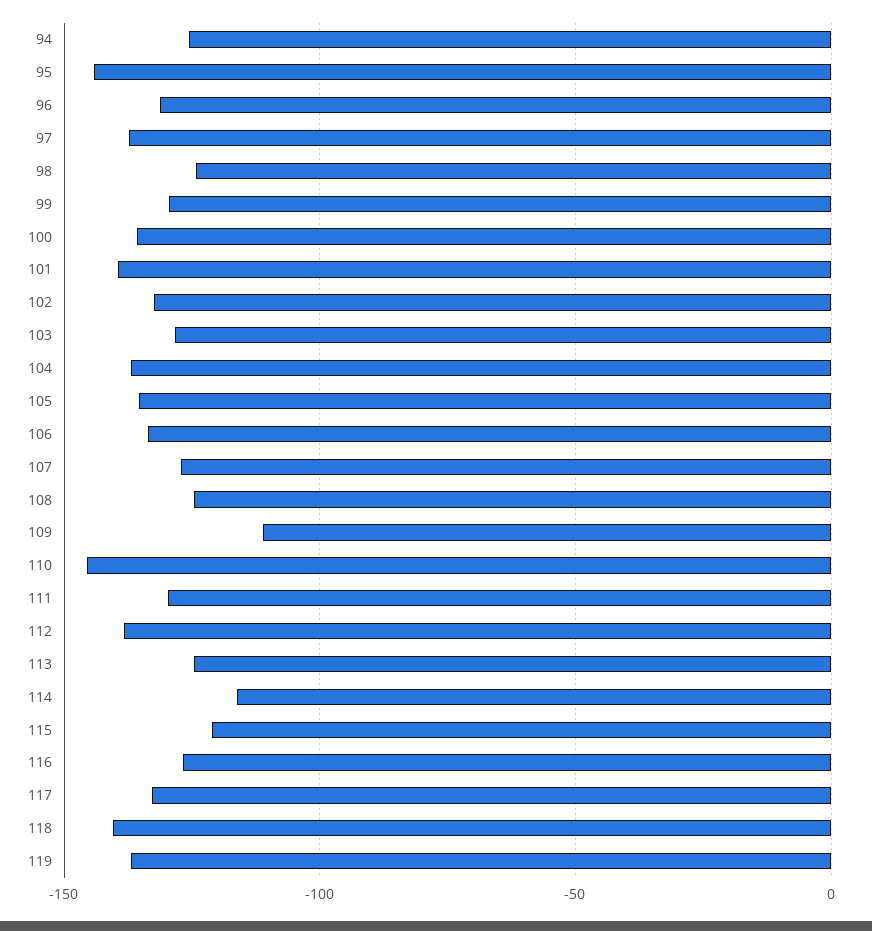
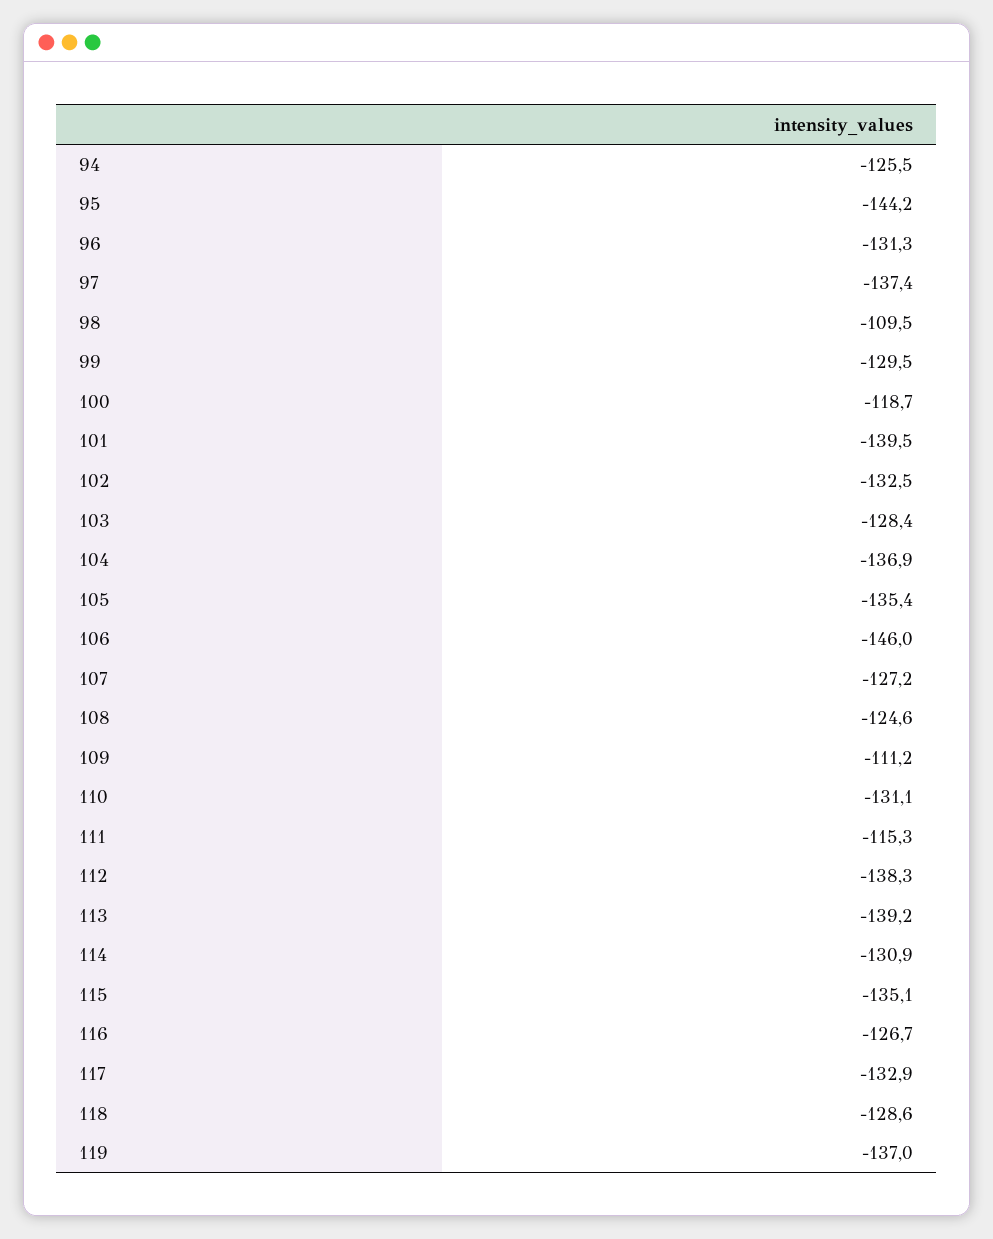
98: -125 -> -109.5
100: -135 -> -118.7
106: -135 -> -146
110: -145 -> -131.1
111: -130 -> -115.3
113: -125 -> -139.2
114: -115 -> -130.9
115: -120 -> -135.1
118: -140 -> -128.6

